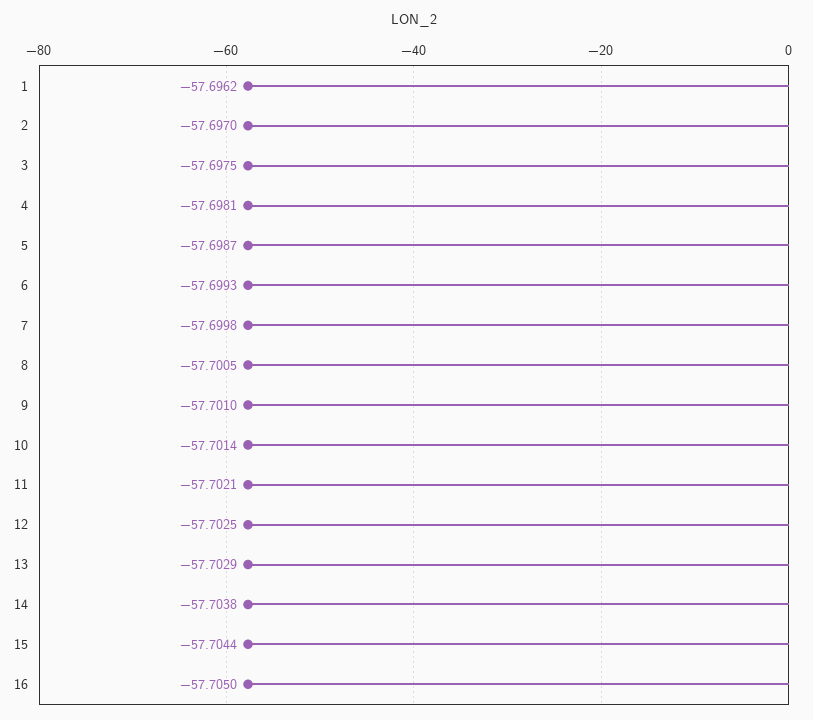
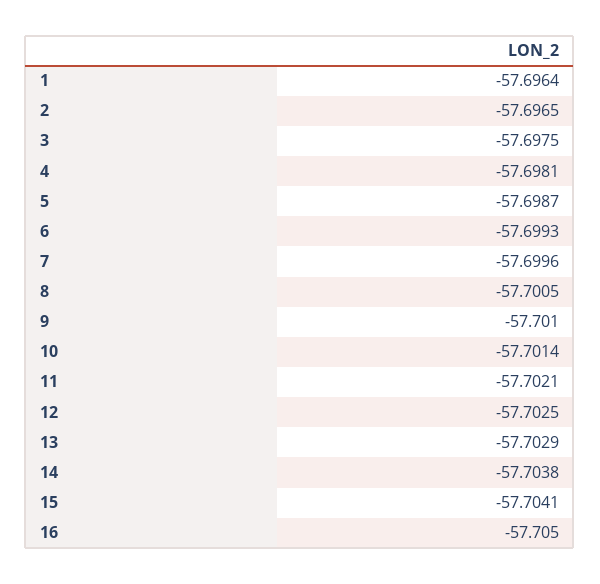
1: -57.6962 -> -57.6964
2: -57.697 -> -57.6965
7: -57.6998 -> -57.6996
15: -57.7044 -> -57.7041

